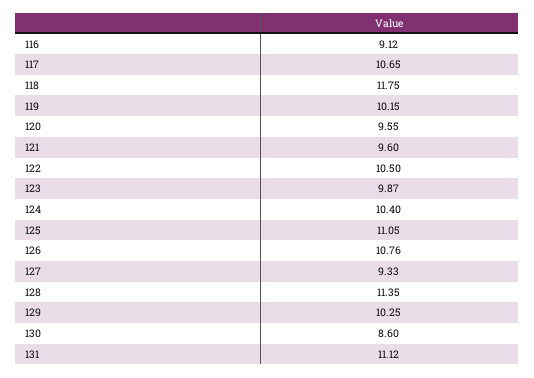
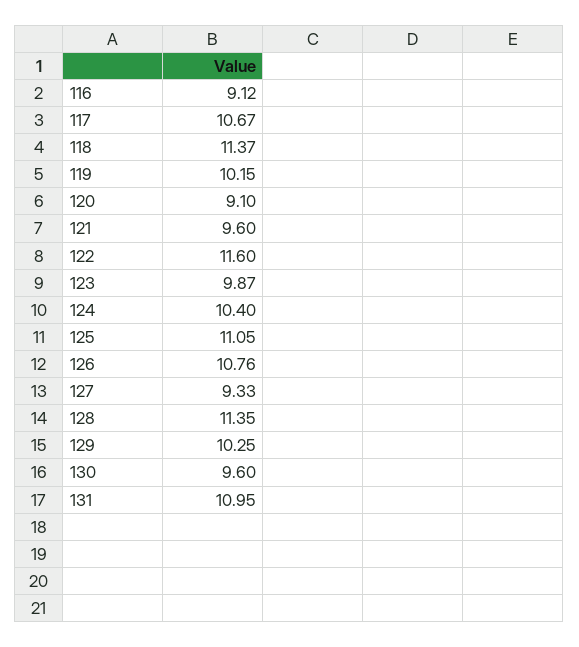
117: 10.65 -> 10.67
118: 11.75 -> 11.37
120: 9.55 -> 9.1
122: 10.5 -> 11.6
130: 8.6 -> 9.6
131: 11.12 -> 10.95

